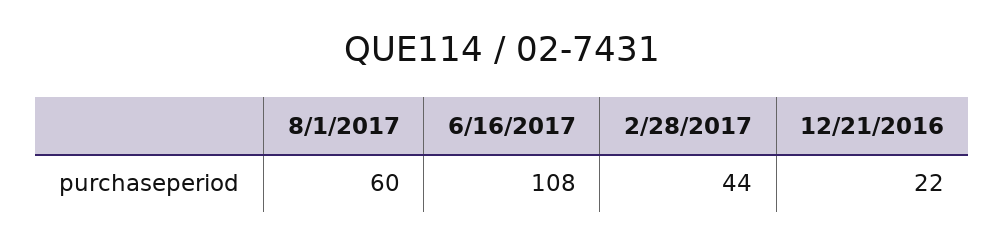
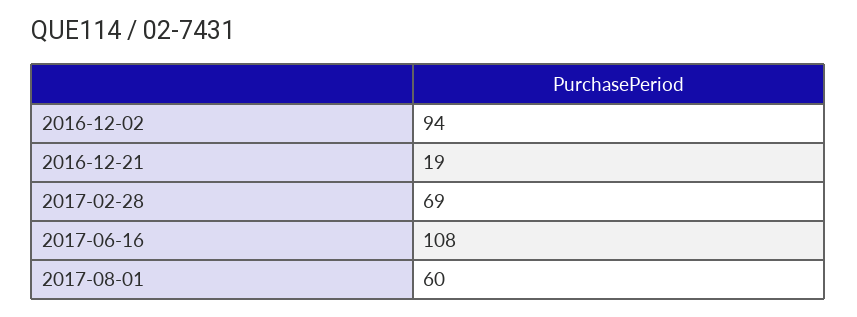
2/28/2017: 44 -> 69
12/21/2016: 22 -> 19
2016-12-02: none -> 94

